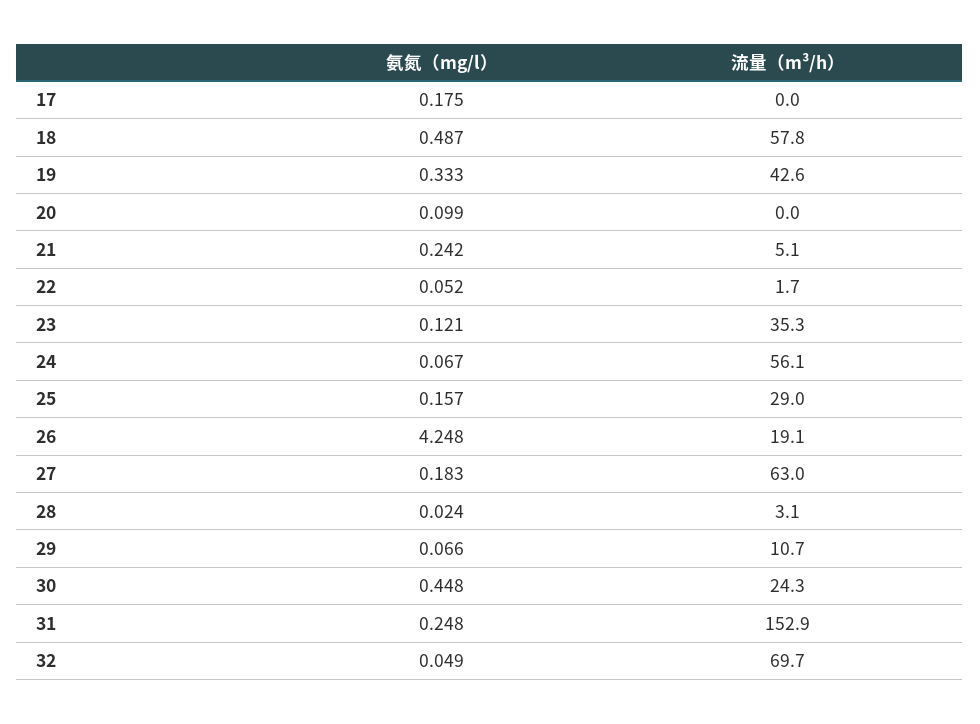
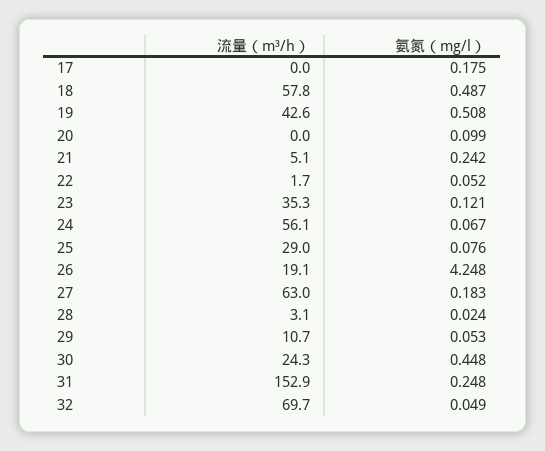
氨氮（mg/l）, 19: 0.333 -> 0.508
氨氮（mg/l）, 25: 0.157 -> 0.076
氨氮（mg/l）, 29: 0.066 -> 0.053

